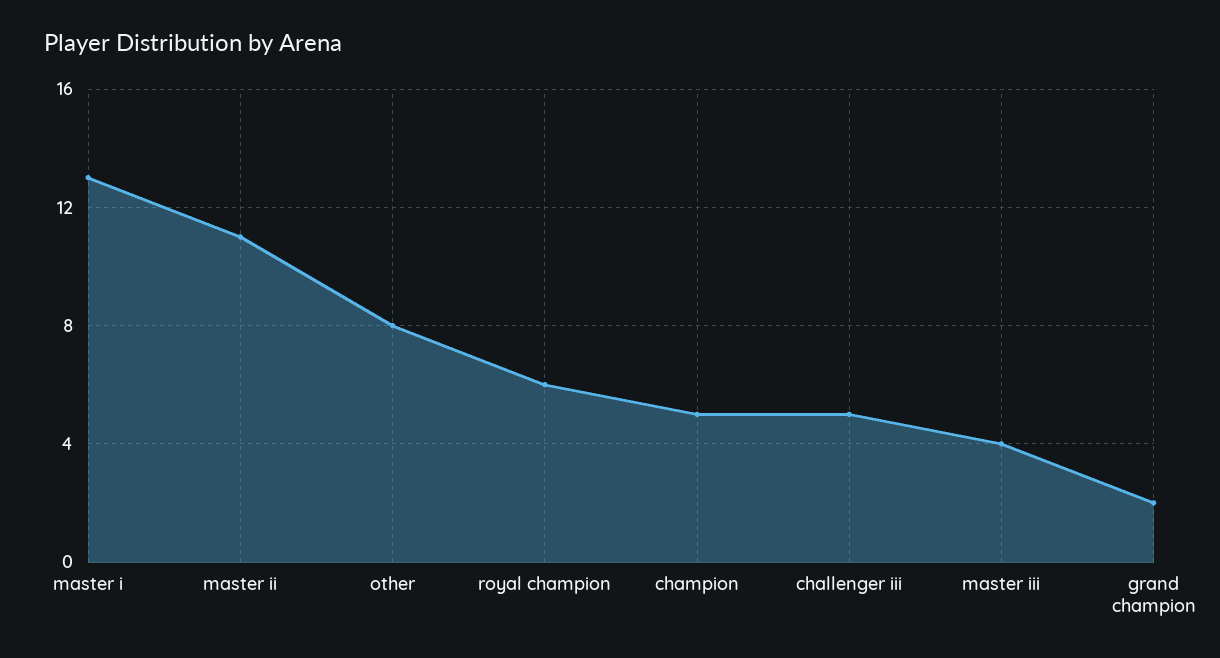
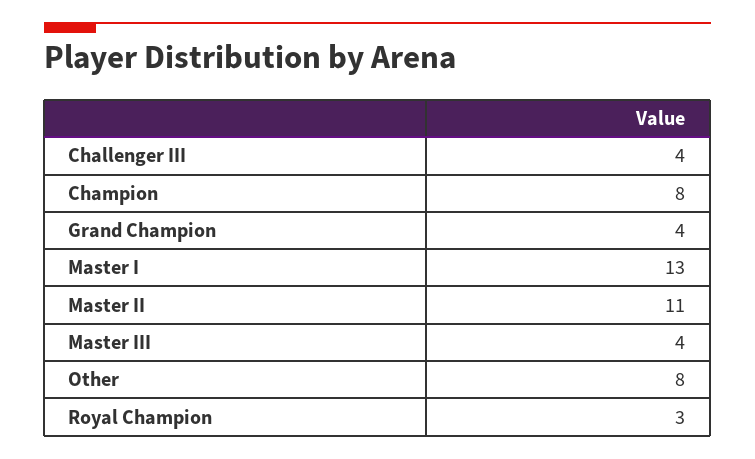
royal champion: 6 -> 3
champion: 5 -> 8
challenger iii: 5 -> 4
grand champion: 2 -> 4

